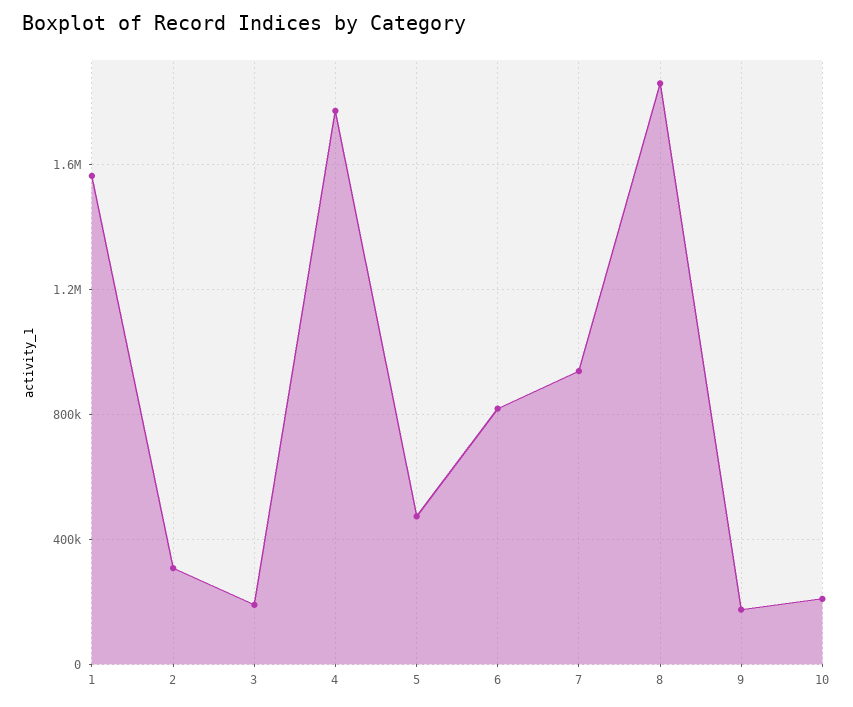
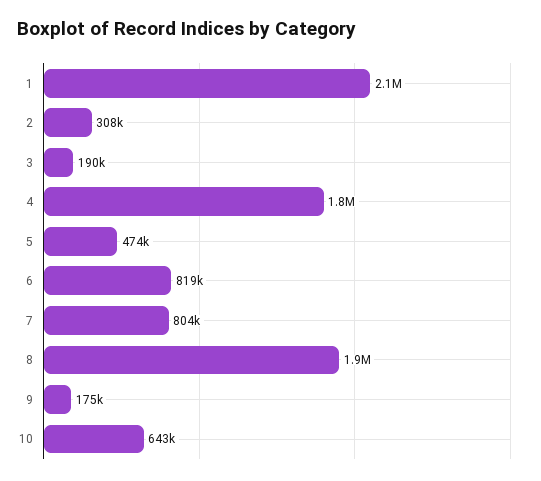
1: 1550000 -> 2100000
7: 950000 -> 804000
10: 200000 -> 643000

